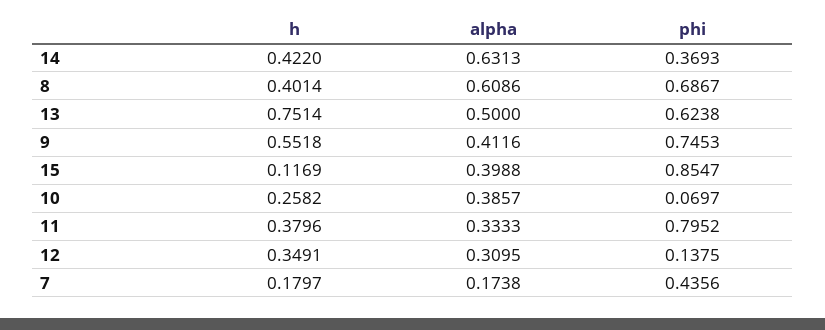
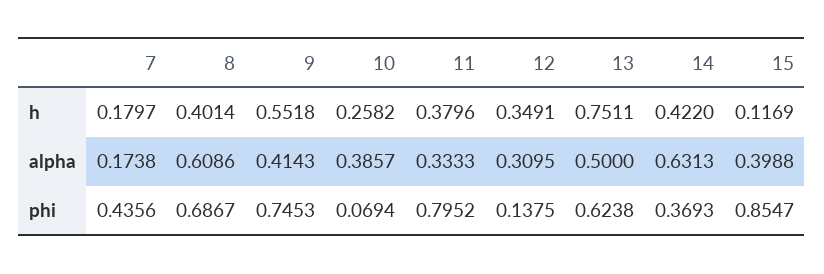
h, 13: 0.7514 -> 0.7511
alpha, 9: 0.4116 -> 0.4143
phi, 10: 0.0697 -> 0.0694

